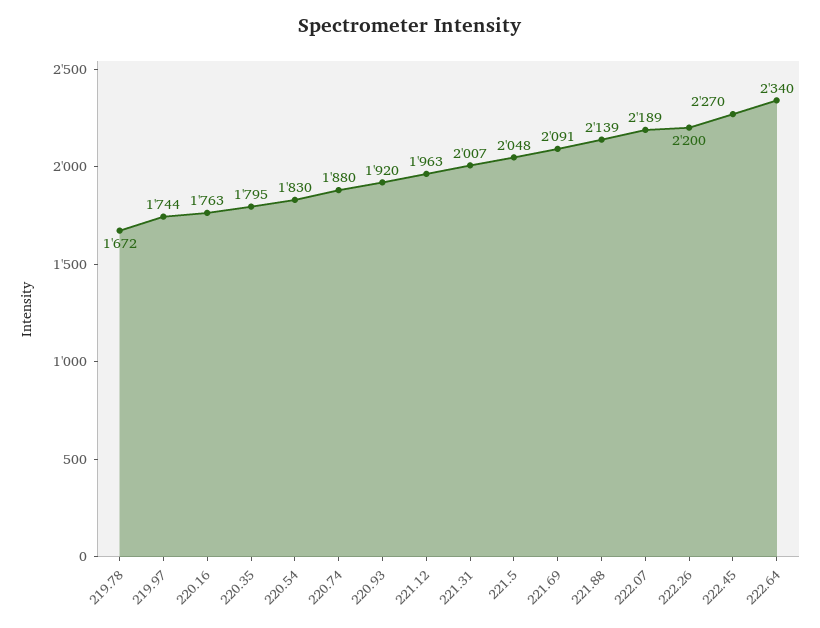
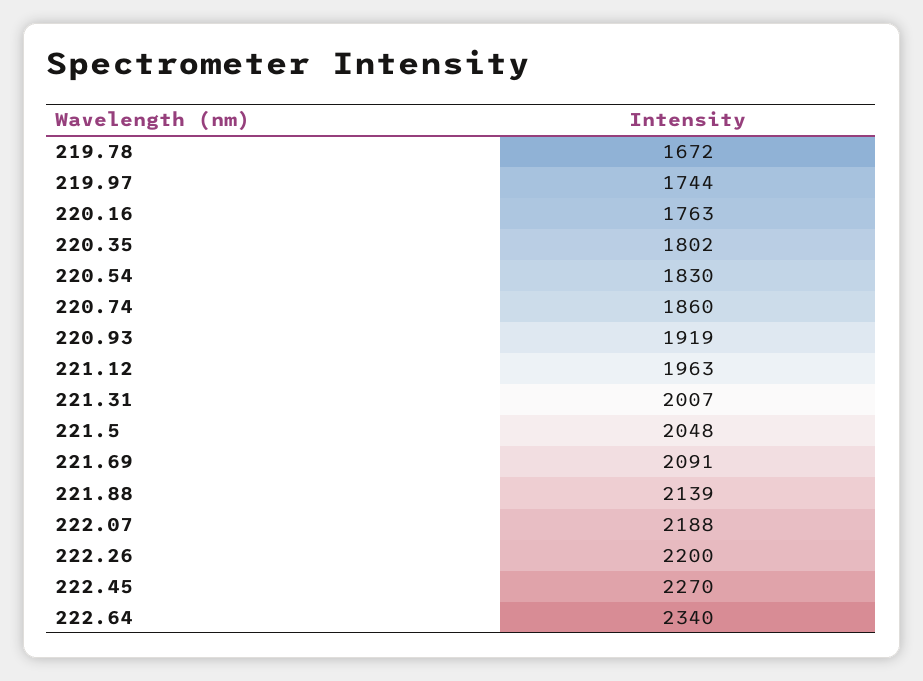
220.35: 1795 -> 1802
220.74: 1880 -> 1860
220.93: 1920 -> 1919
222.07: 2189 -> 2188

